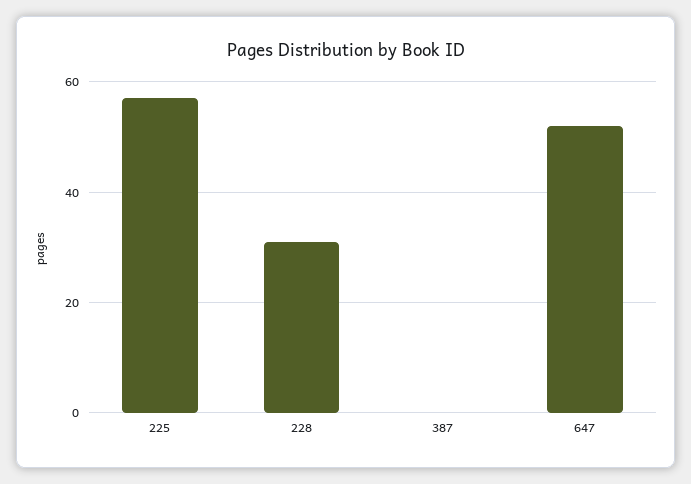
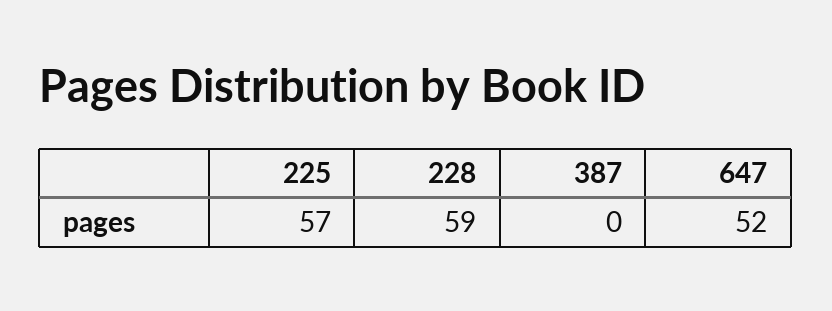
228: 30 -> 59

